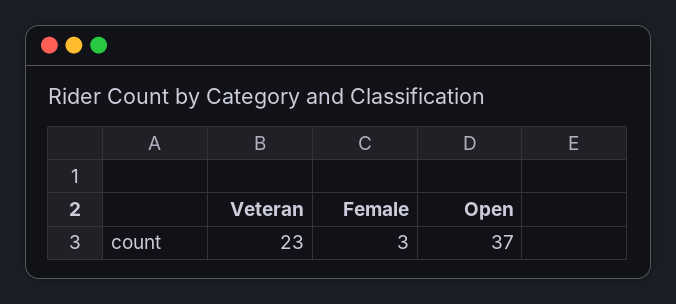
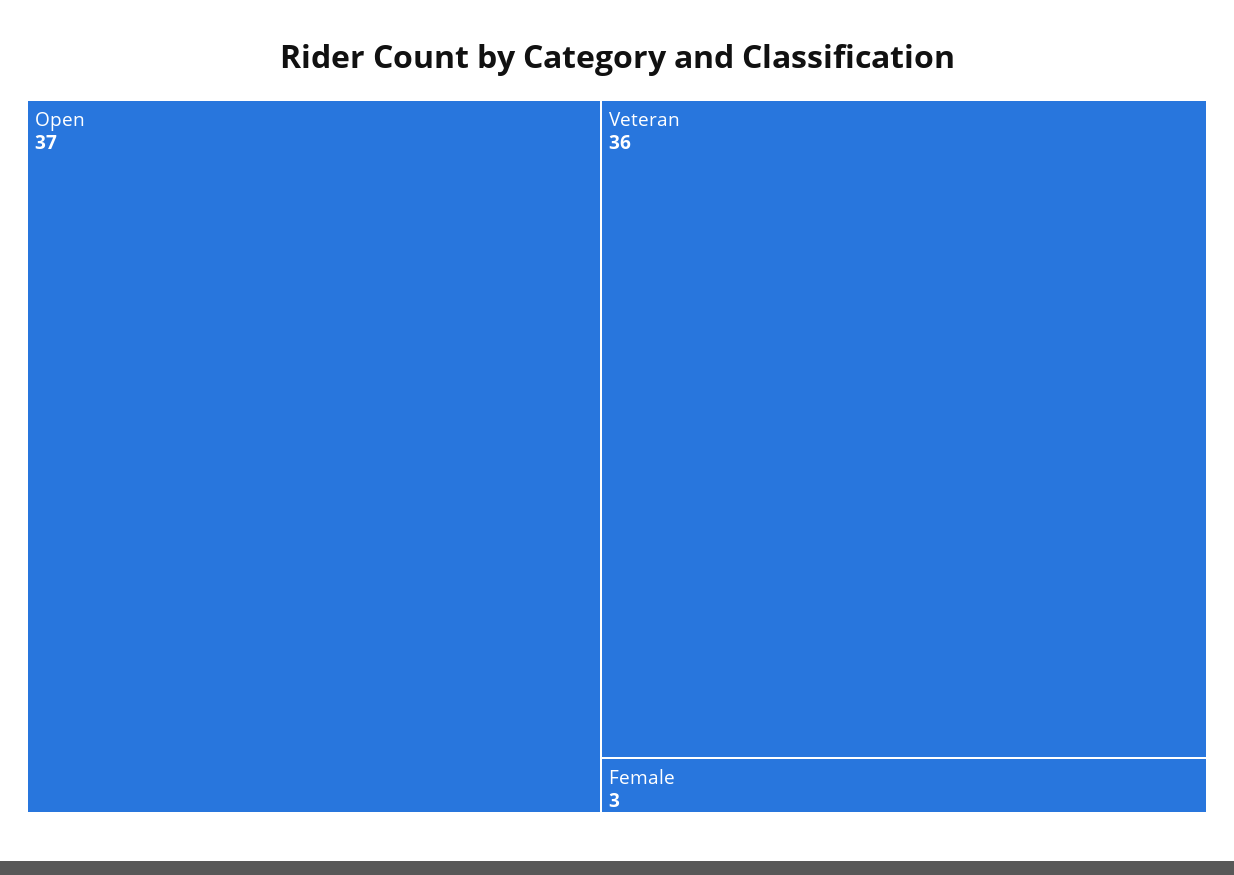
Veteran: 23 -> 36

